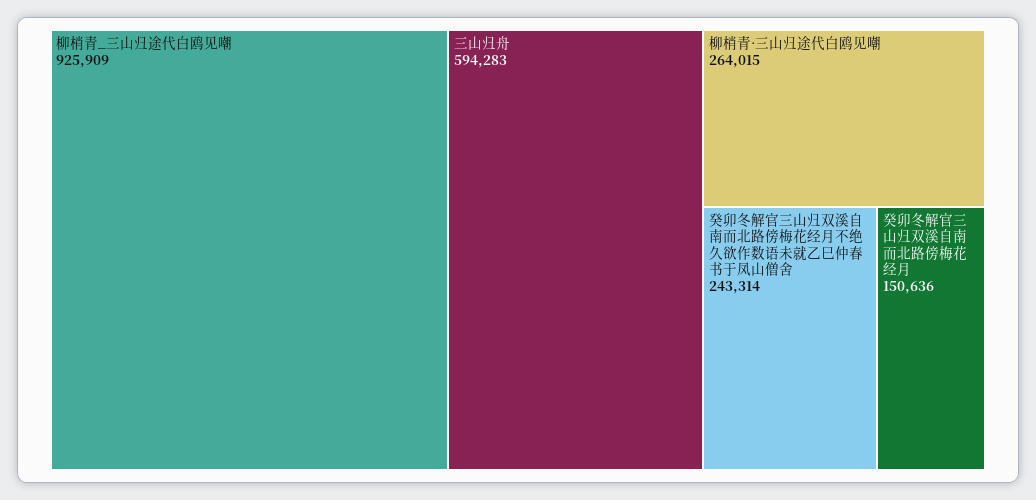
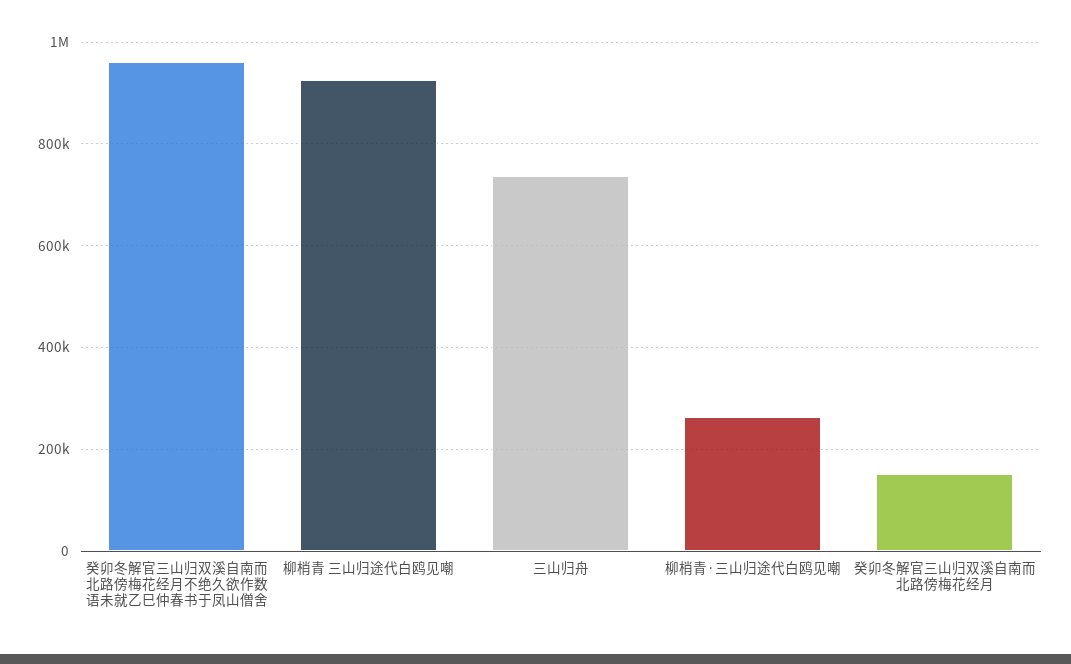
三山归舟: 594283 -> 740000
癸卯冬解官三山归双溪自南而北路傍梅花经月不绝久欲作数语未就乙巳仲春书于凤山僧舍: 243314 -> 960000

